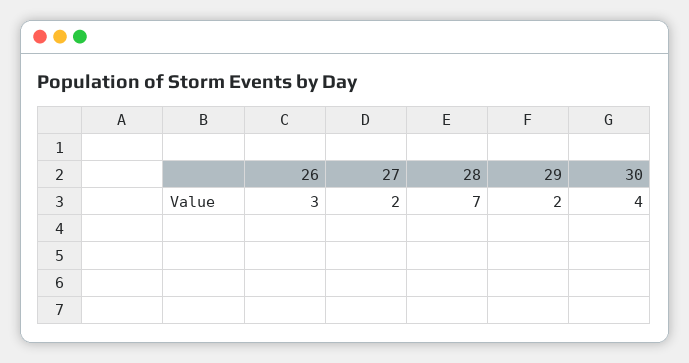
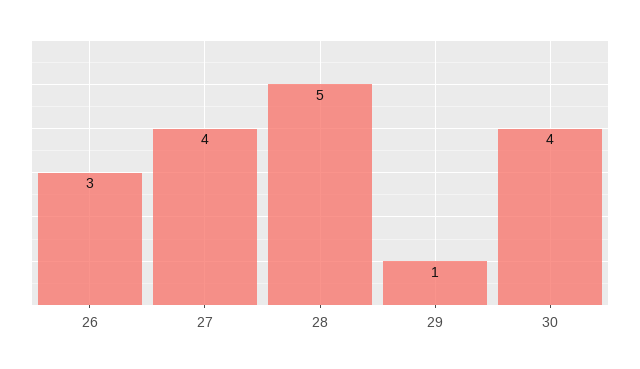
27: 2 -> 4
28: 7 -> 5
29: 2 -> 1

